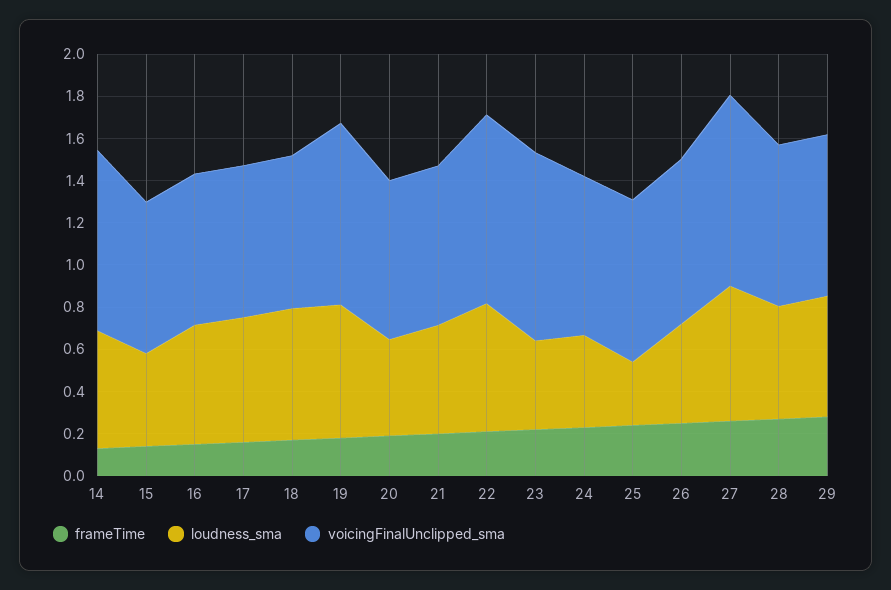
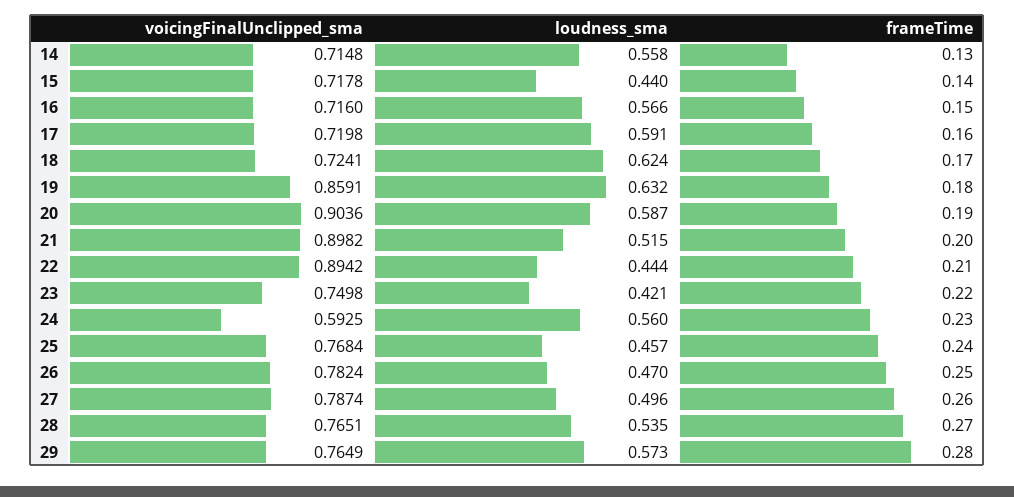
voicingFinalUnclipped_sma, 14: 0.85 -> 0.7148
loudness_sma, 20: 0.45 -> 0.587
voicingFinalUnclipped_sma, 20: 0.75 -> 0.9036
voicingFinalUnclipped_sma, 21: 0.75 -> 0.8982
loudness_sma, 22: 0.6 -> 0.444
voicingFinalUnclipped_sma, 23: 0.9 -> 0.7498
loudness_sma, 24: 0.45 -> 0.56
voicingFinalUnclipped_sma, 24: 0.75 -> 0.5925
loudness_sma, 25: 0.3 -> 0.457
loudness_sma, 27: 0.65 -> 0.496
voicingFinalUnclipped_sma, 27: 0.9 -> 0.7874

